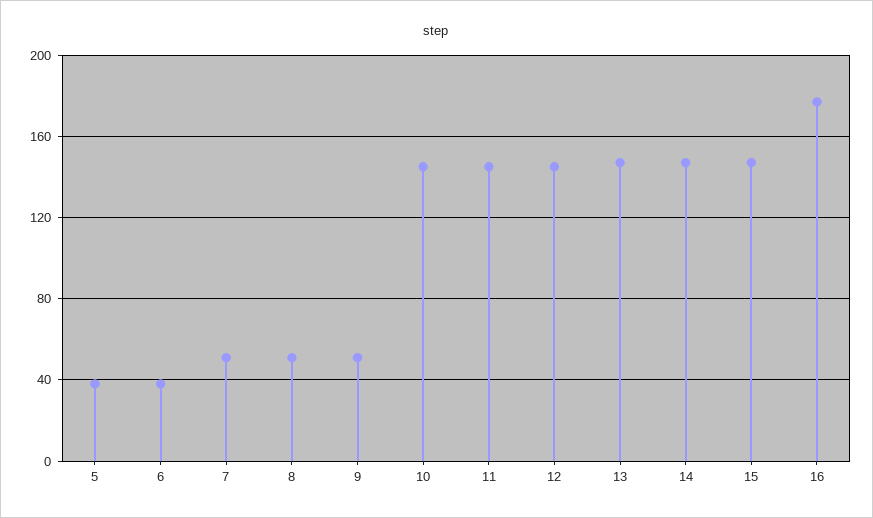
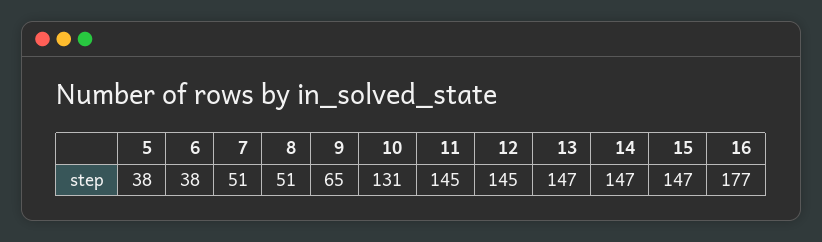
9: 50 -> 65
10: 145 -> 131

